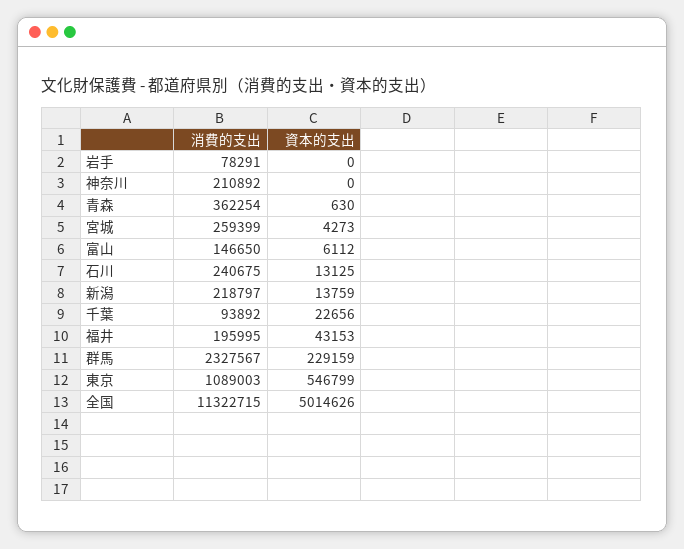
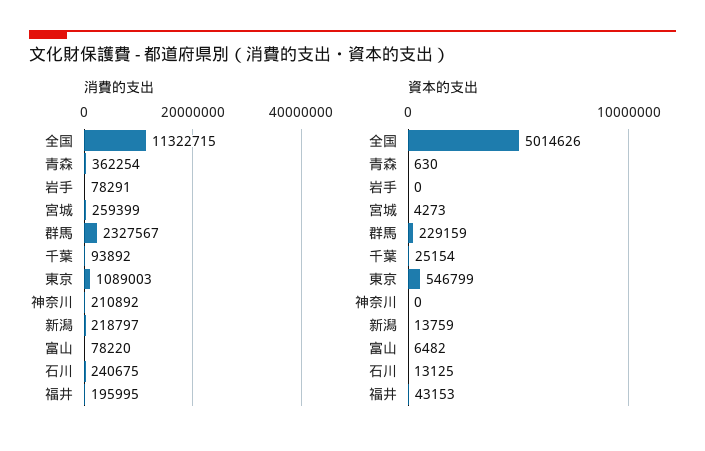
消費的支出, 富山: 146650 -> 78220
資本的支出, 富山: 6112 -> 6482
資本的支出, 千葉: 22656 -> 25154

